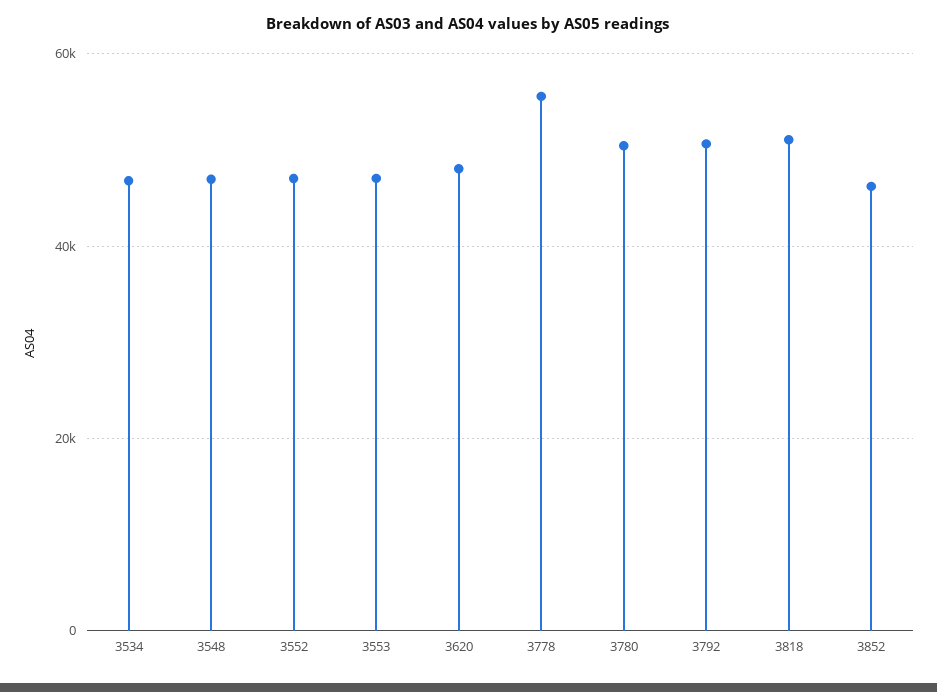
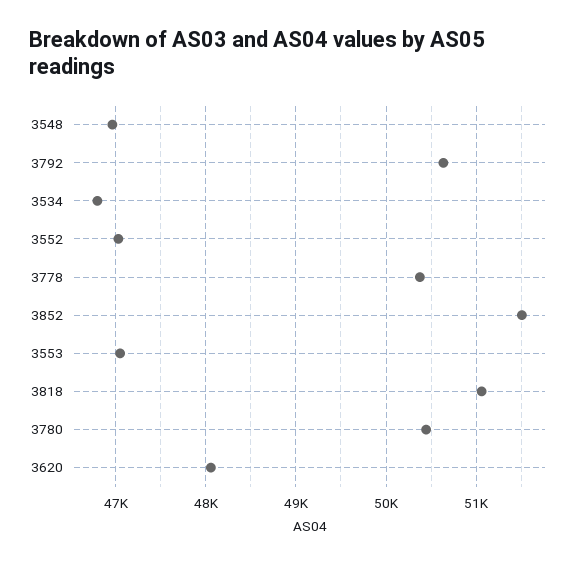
3778: 56000 -> 50400
3852: 46000 -> 51500

